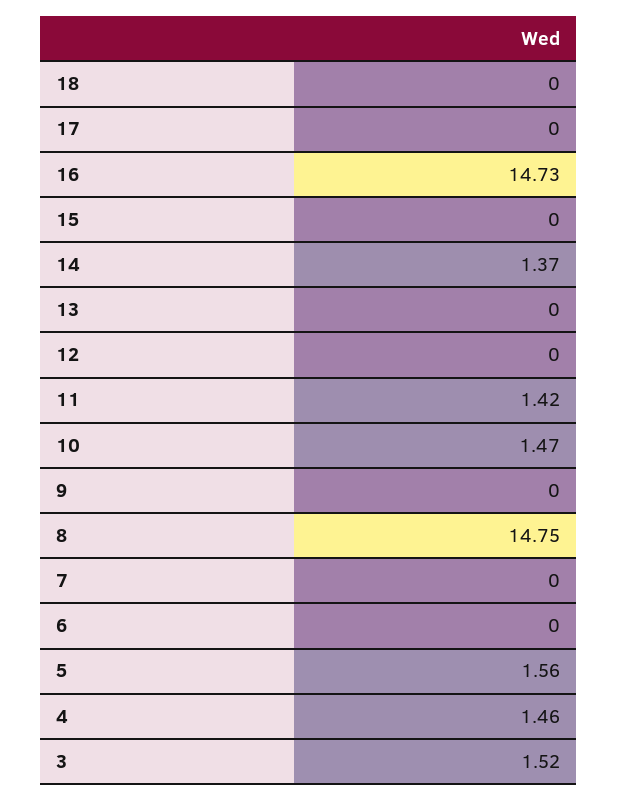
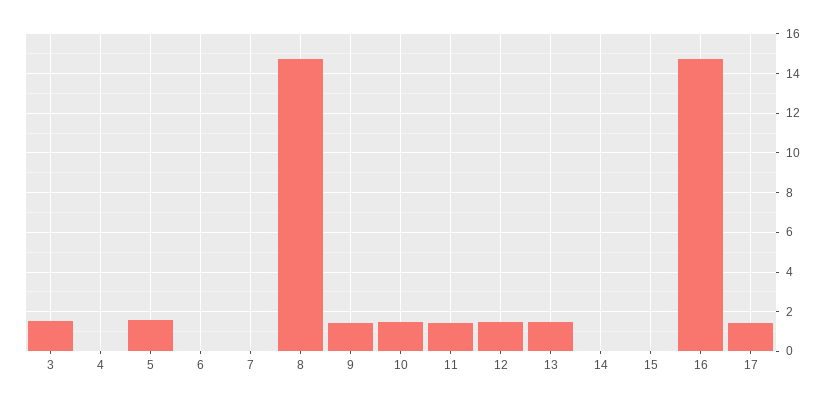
18: 0 -> none
17: 0 -> 1.5
14: 1.37 -> 0
13: 0 -> 1.5
12: 0 -> 1.5
9: 0 -> 1.5
4: 1.46 -> 0

